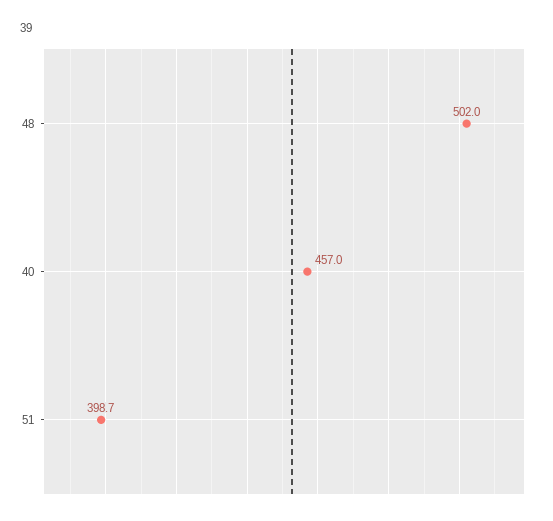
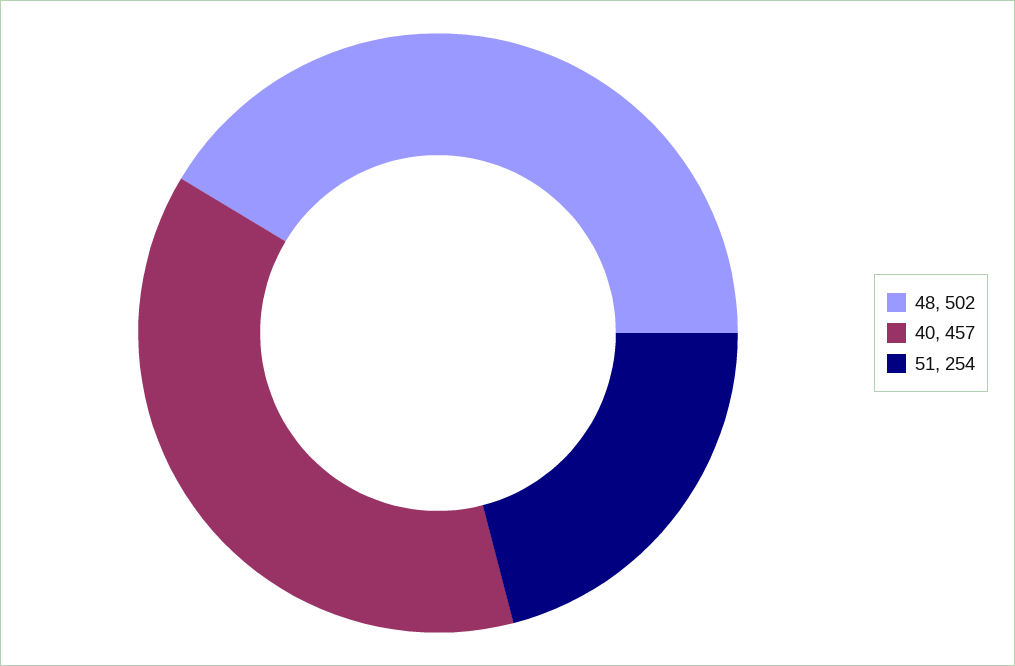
51: 398.7 -> 254

